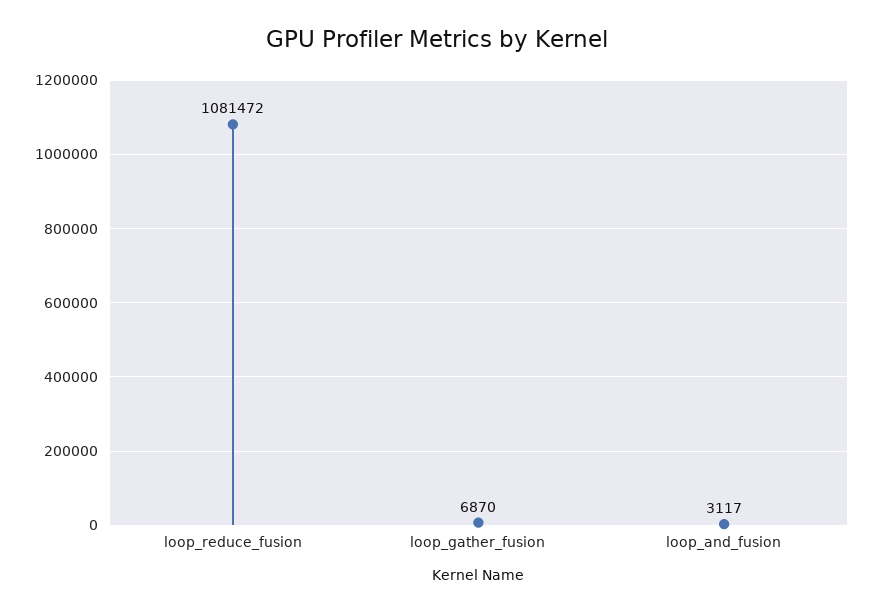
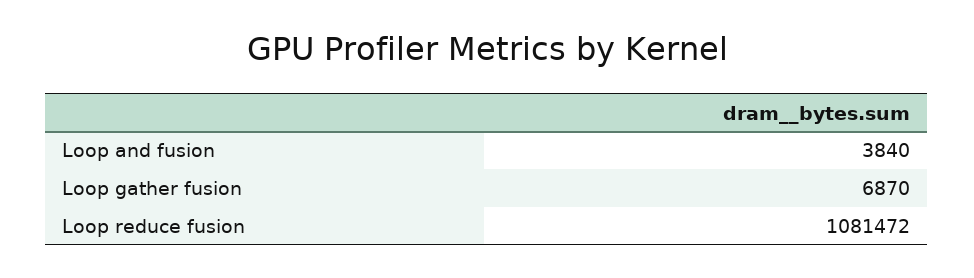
loop_and_fusion: 3117 -> 3840

